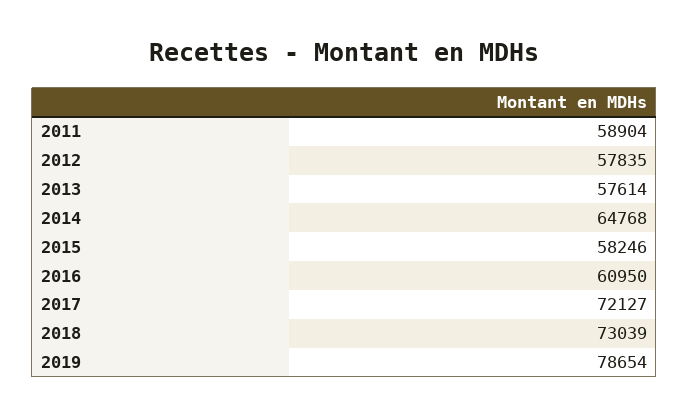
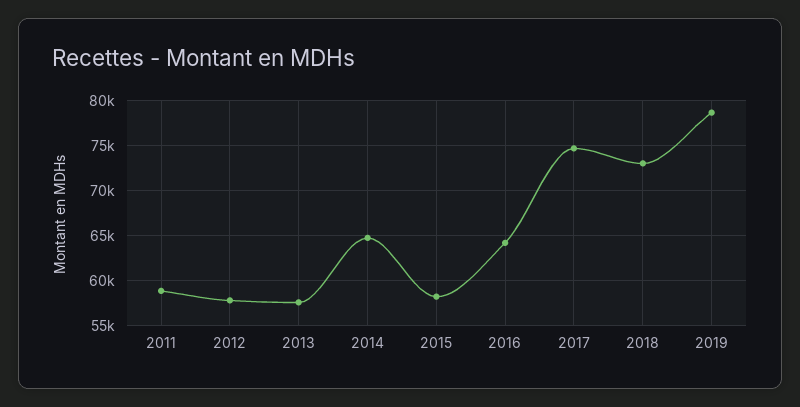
2016: 60950 -> 64000
2017: 72127 -> 75000

